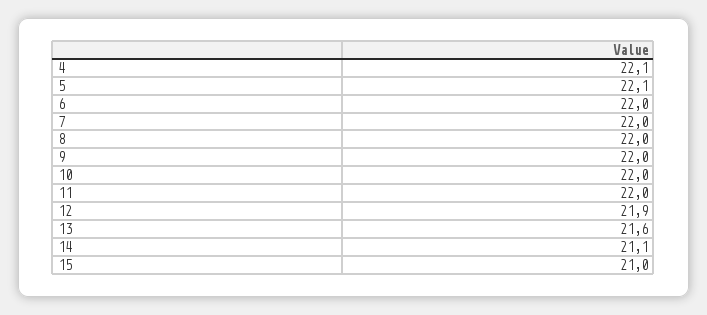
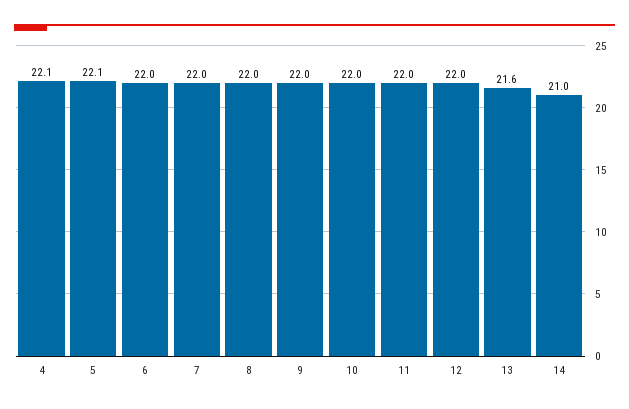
12: 21.9 -> 22
14: 21.1 -> 21
15: 21 -> none

